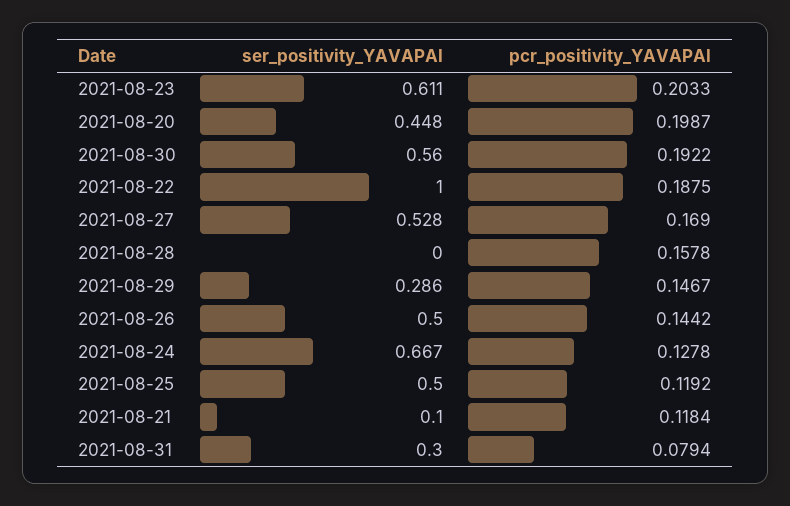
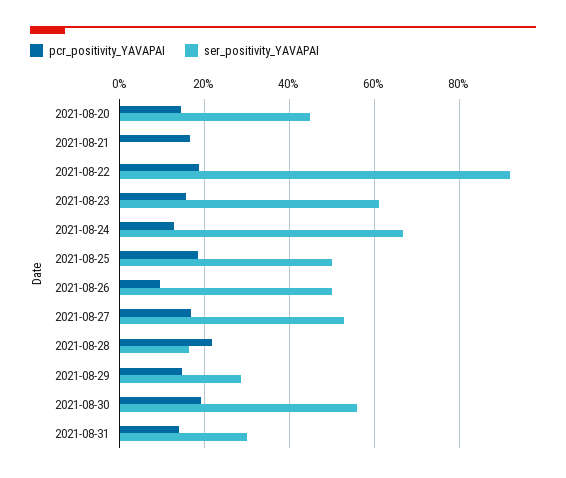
pcr_positivity_YAVAPAI, 2021-08-23: 0.2033 -> 0.16
pcr_positivity_YAVAPAI, 2021-08-20: 0.1987 -> 0.14
ser_positivity_YAVAPAI, 2021-08-22: 1 -> 0.92
ser_positivity_YAVAPAI, 2021-08-28: 0 -> 0.16
pcr_positivity_YAVAPAI, 2021-08-28: 0.1578 -> 0.22
pcr_positivity_YAVAPAI, 2021-08-26: 0.1442 -> 0.1
pcr_positivity_YAVAPAI, 2021-08-25: 0.1192 -> 0.18
ser_positivity_YAVAPAI, 2021-08-21: 0.1 -> 0
pcr_positivity_YAVAPAI, 2021-08-21: 0.1184 -> 0.16
pcr_positivity_YAVAPAI, 2021-08-31: 0.0794 -> 0.14

